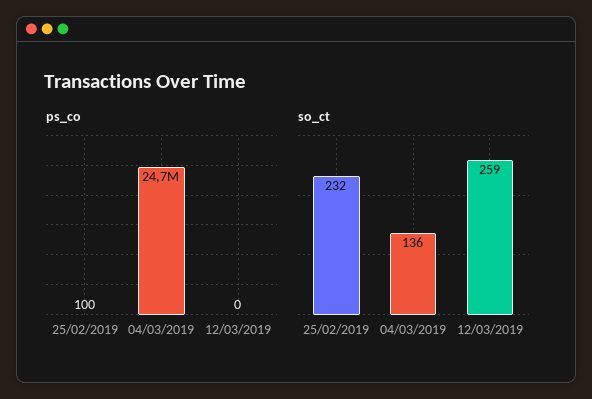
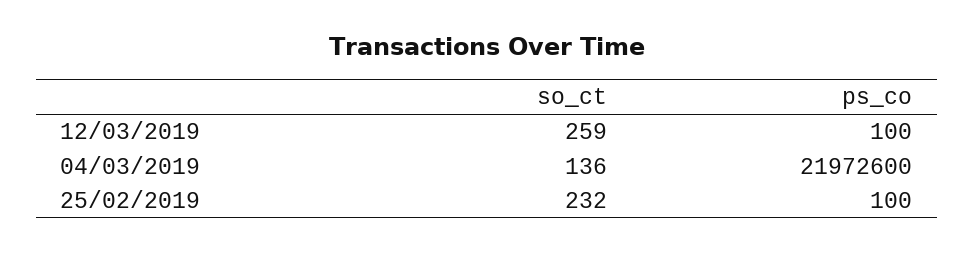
ps_co, 04/03/2019: 24700000 -> 21972600
ps_co, 12/03/2019: 0 -> 100

